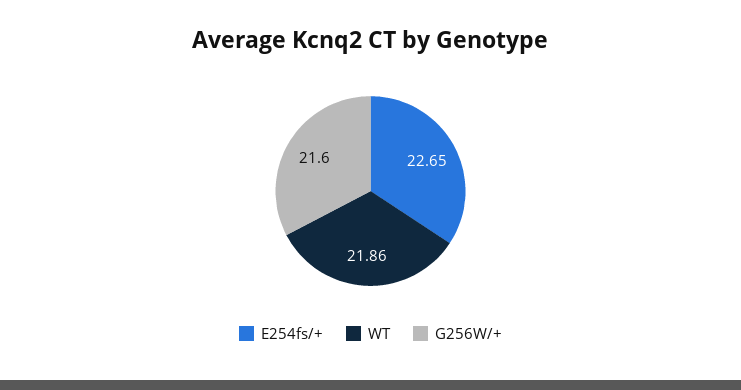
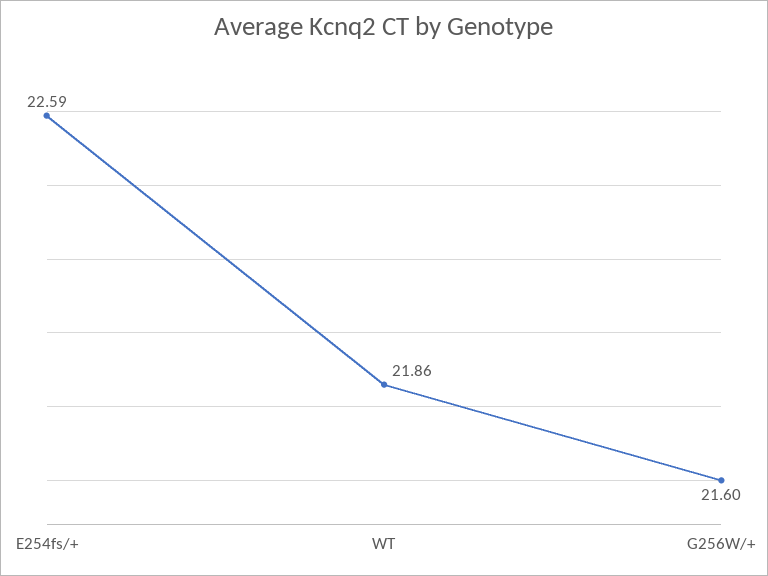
E254fs/+: 22.65 -> 22.59

